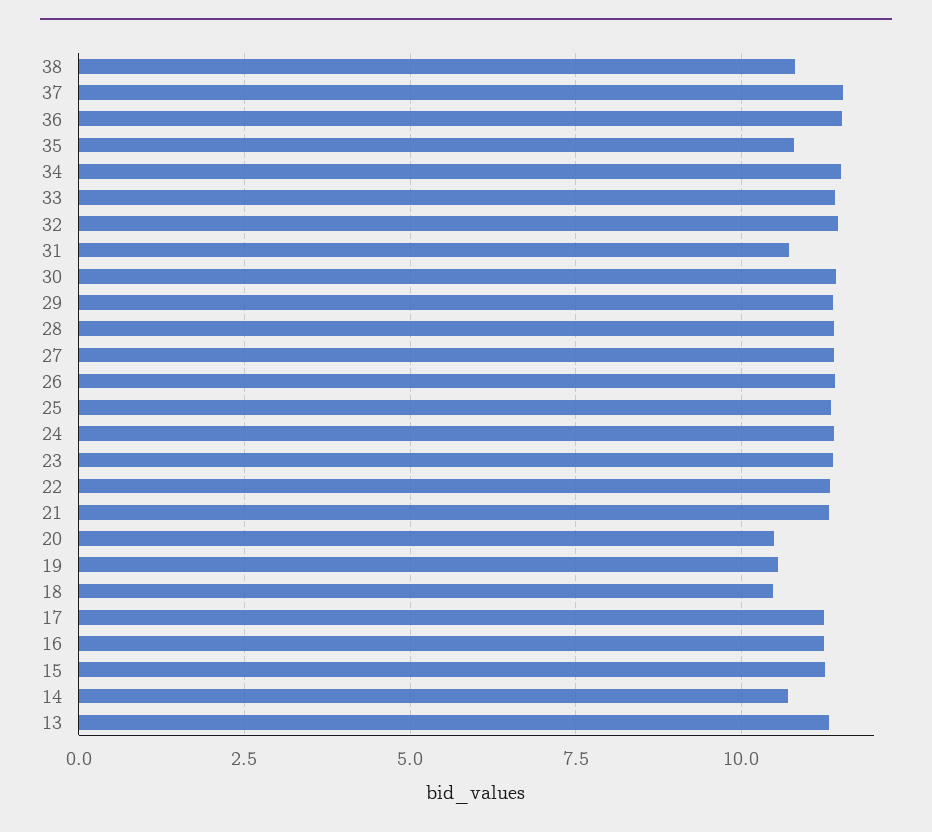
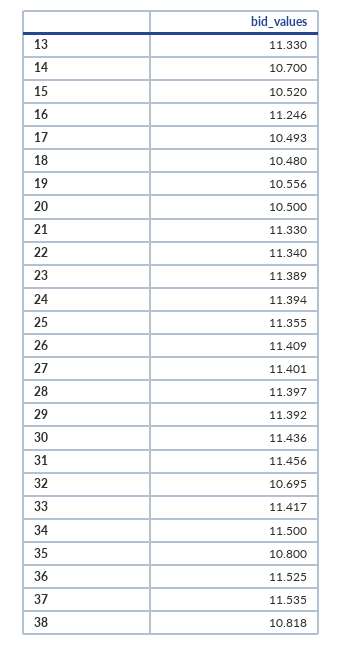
32: 11.5 -> 10.695
31: 10.75 -> 11.456
17: 11.25 -> 10.493
15: 11.25 -> 10.52

